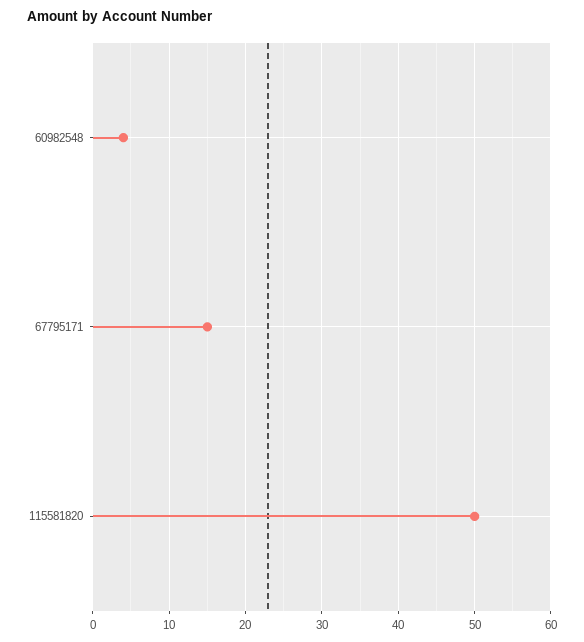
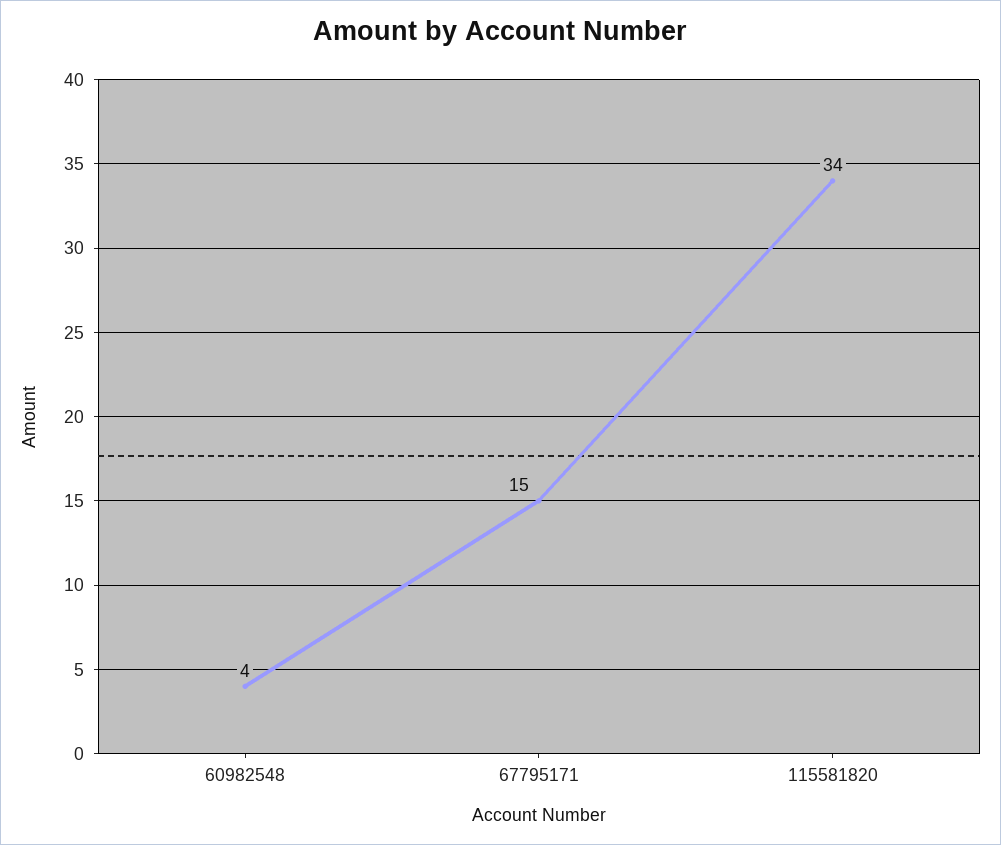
115581820: 50 -> 34

